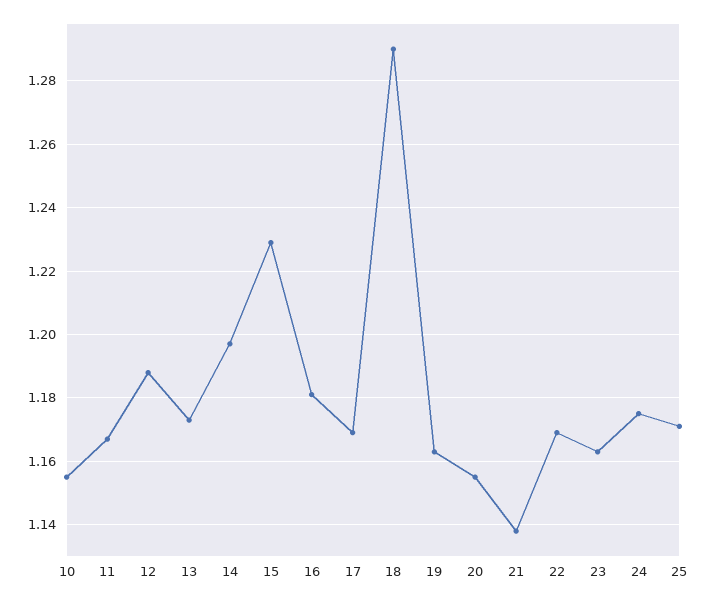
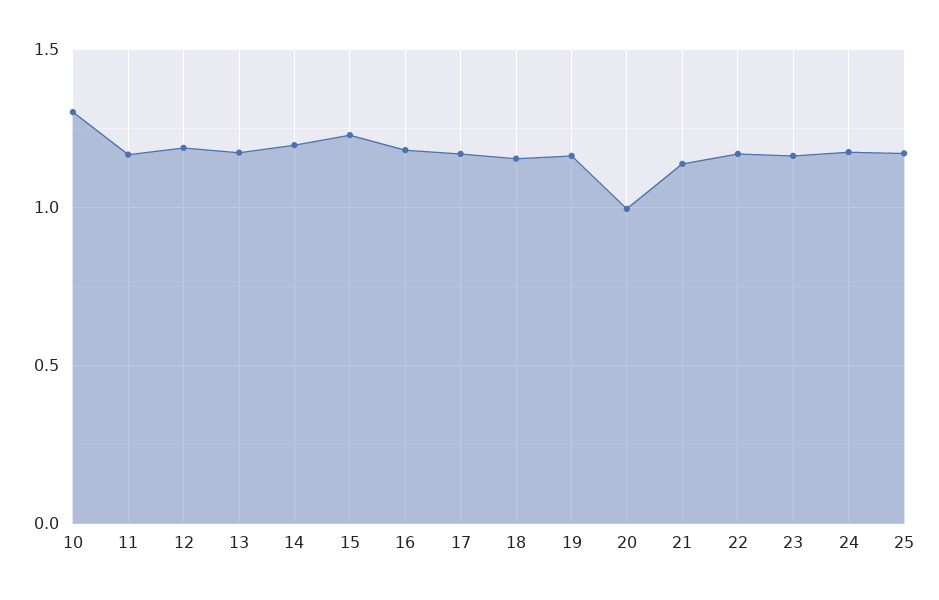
10: 1.155 -> 1.3
18: 1.29 -> 1.15
20: 1.155 -> 1

